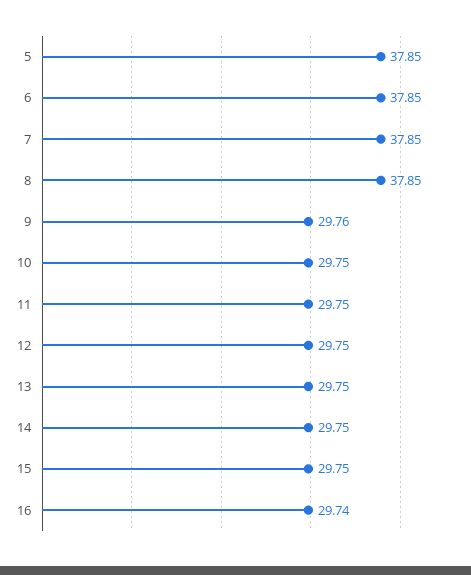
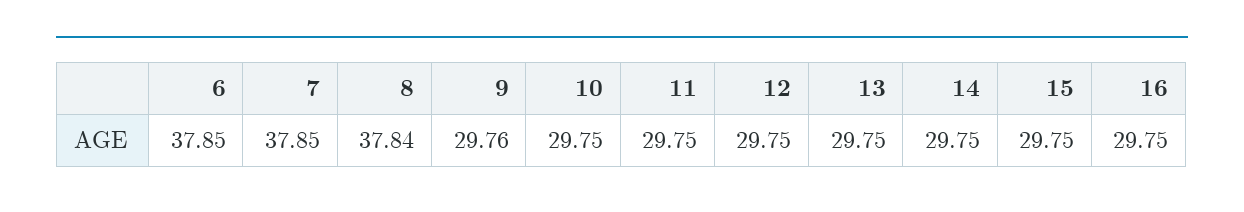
5: 37.85 -> none
8: 37.85 -> 37.84
16: 29.74 -> 29.75

